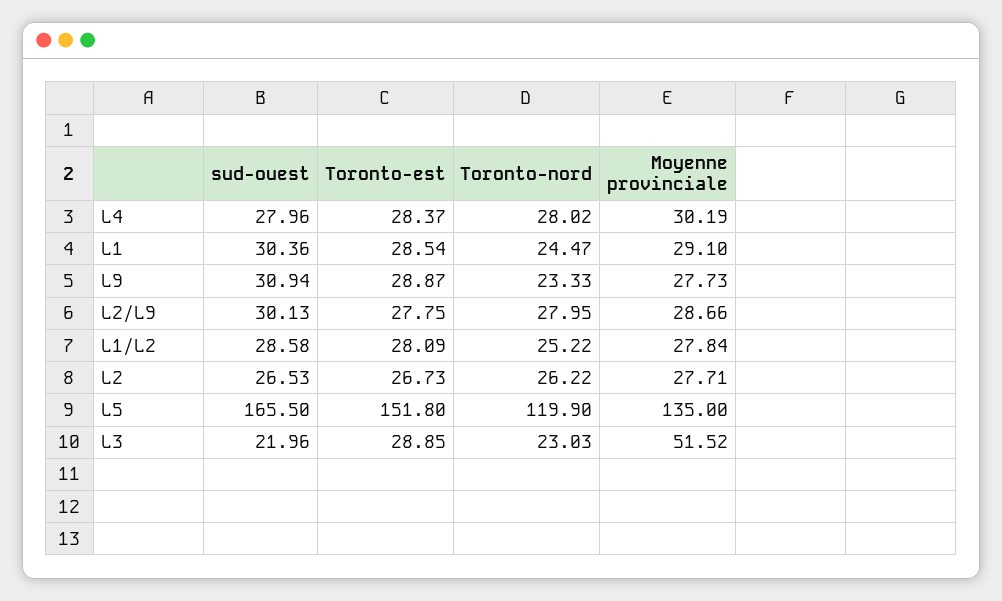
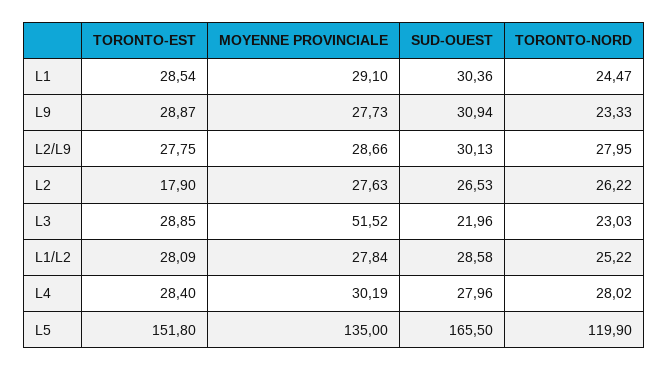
Toronto-est, L4: 28.37 -> 28.4
Toronto-est, L2: 26.73 -> 17.9
Moyenne provinciale, L2: 27.71 -> 27.63

